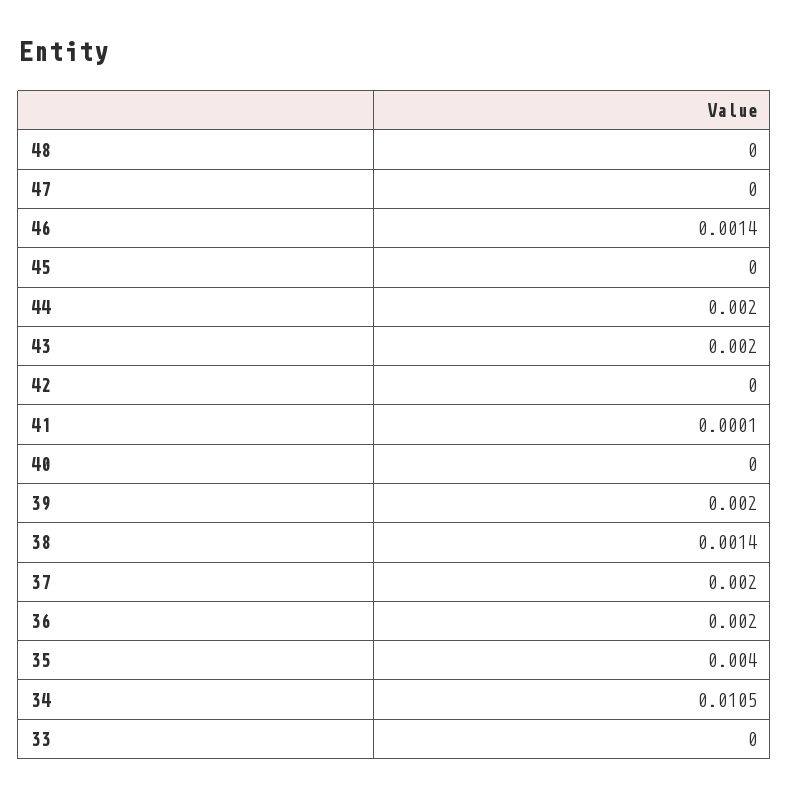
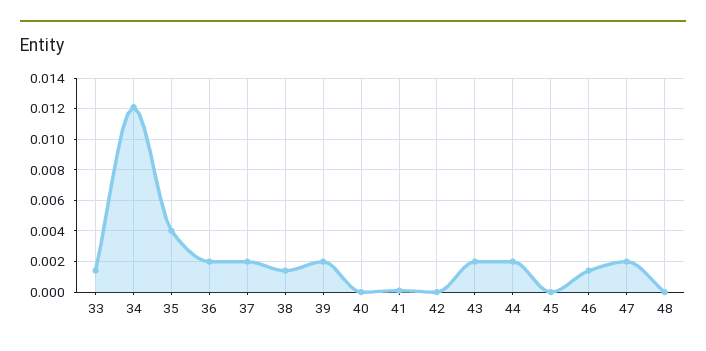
47: 0 -> 0.002
34: 0.0105 -> 0.012
33: 0 -> 0.0015

